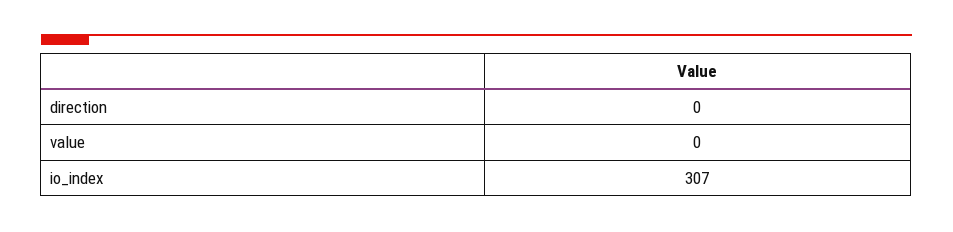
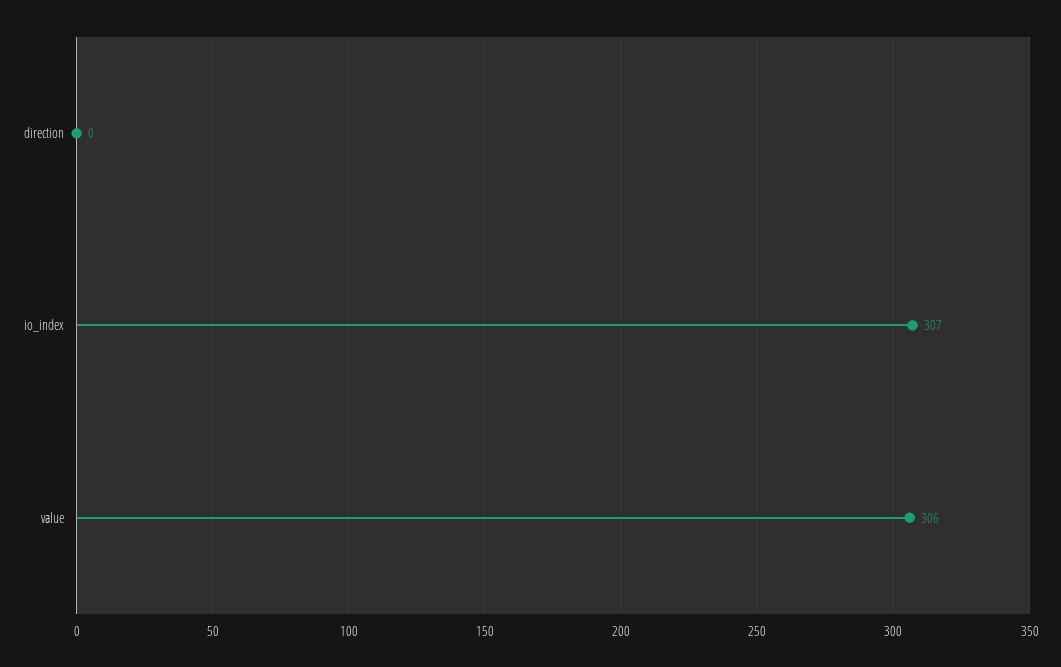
value: 0 -> 306

